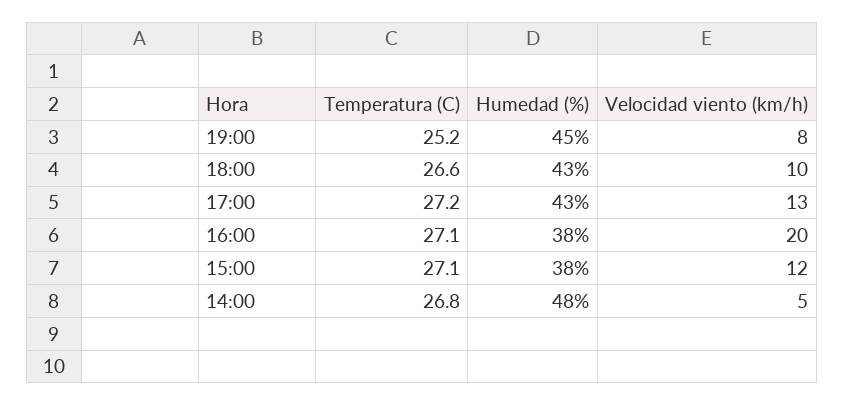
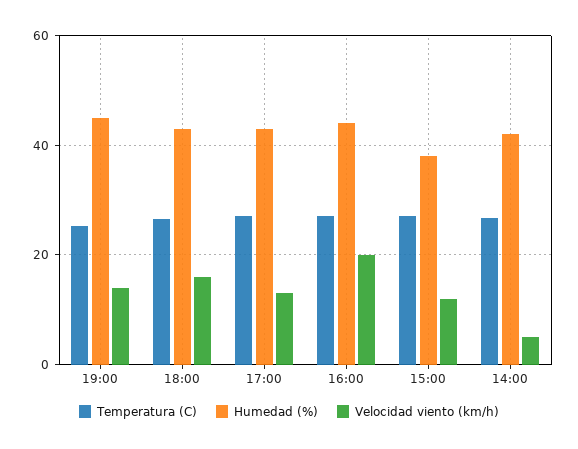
Velocidad viento (km/h), 19:00: 8 -> 14
Velocidad viento (km/h), 18:00: 10 -> 16
Humedad (%), 16:00: 38 -> 44
Humedad (%), 14:00: 48 -> 42

